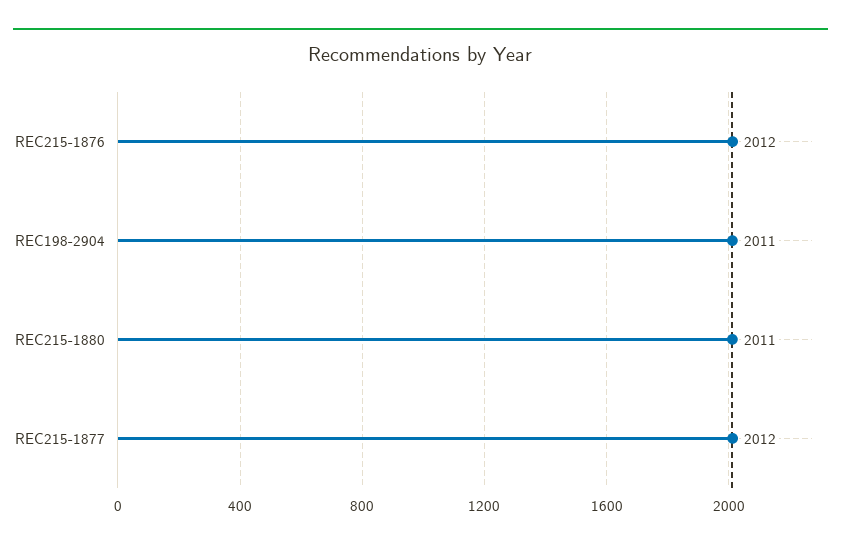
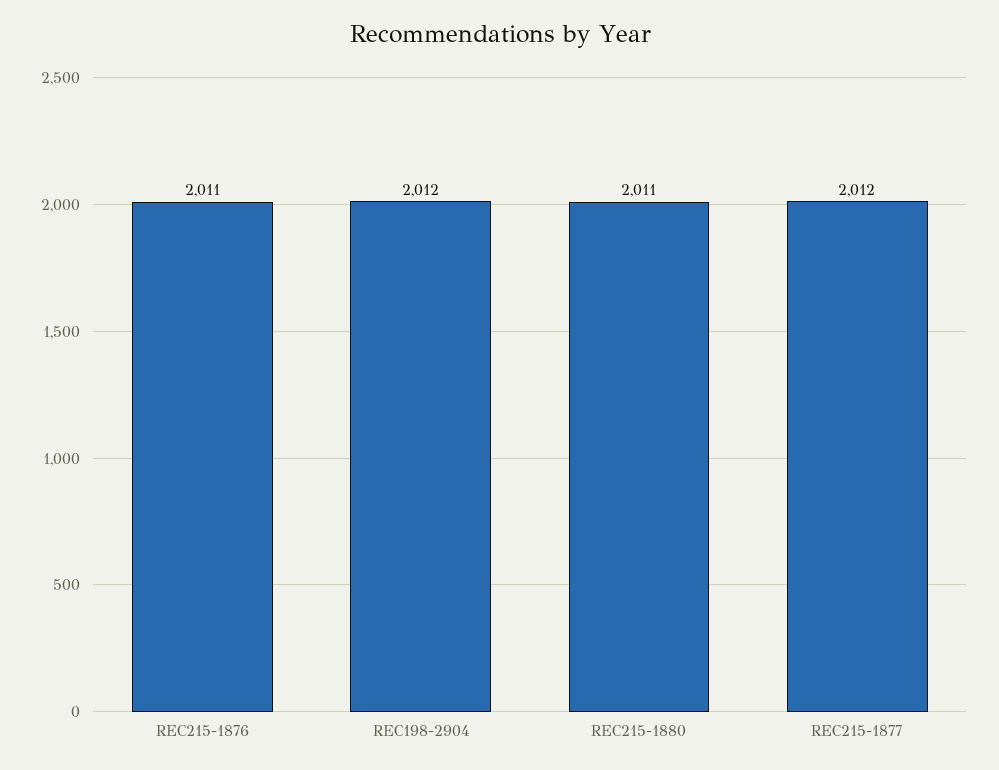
REC215-1876: 2012 -> 2011
REC198-2904: 2011 -> 2012

